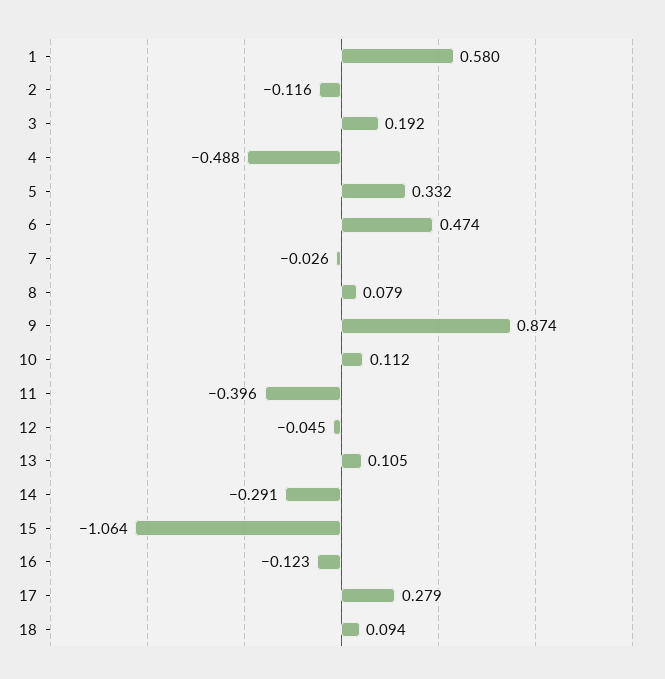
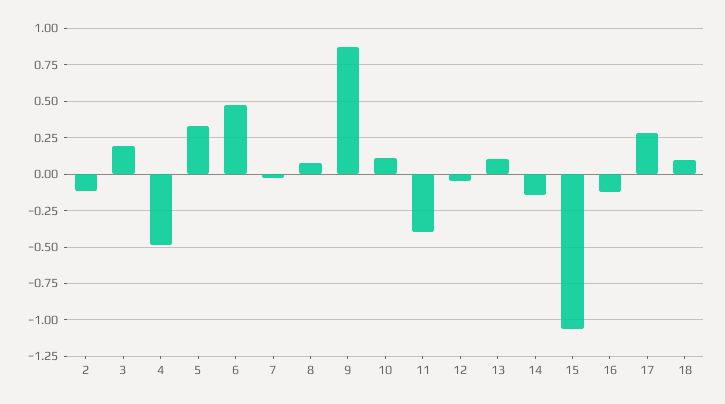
1: 0.58 -> none
14: -0.291 -> -0.15

